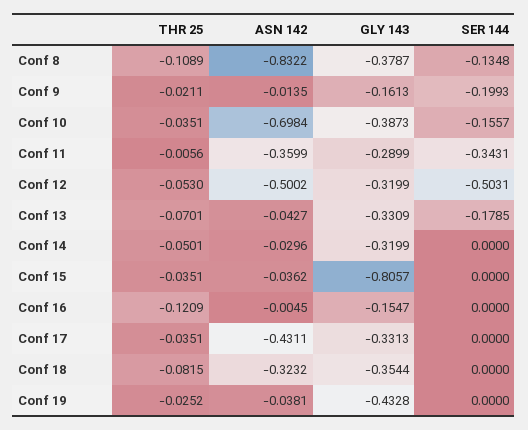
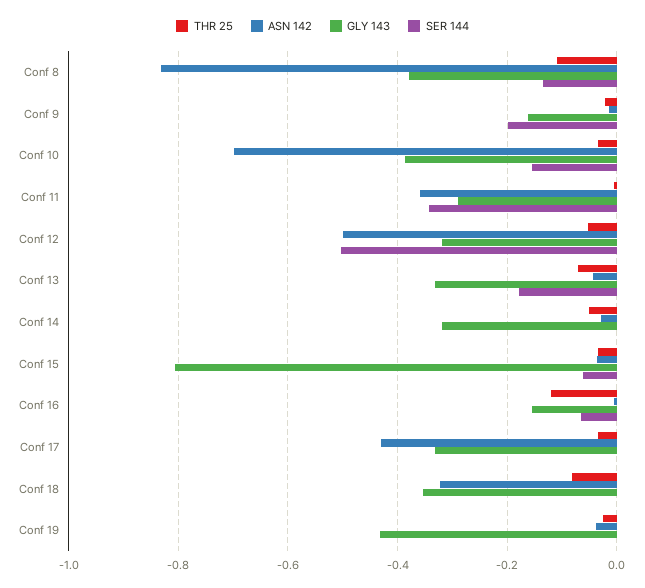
SER 144, Conf 15: 0 -> -0.06
SER 144, Conf 16: 0 -> -0.06

